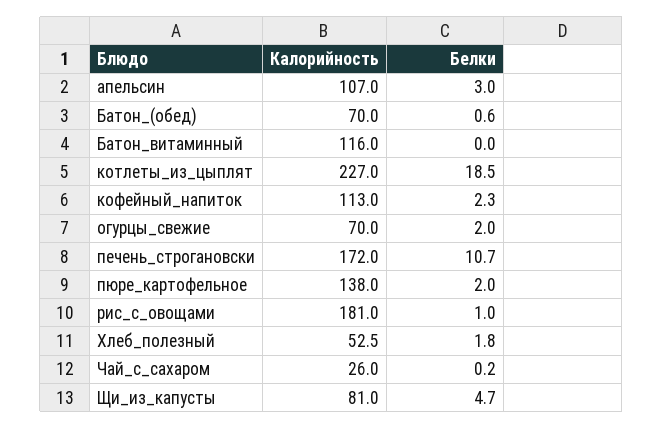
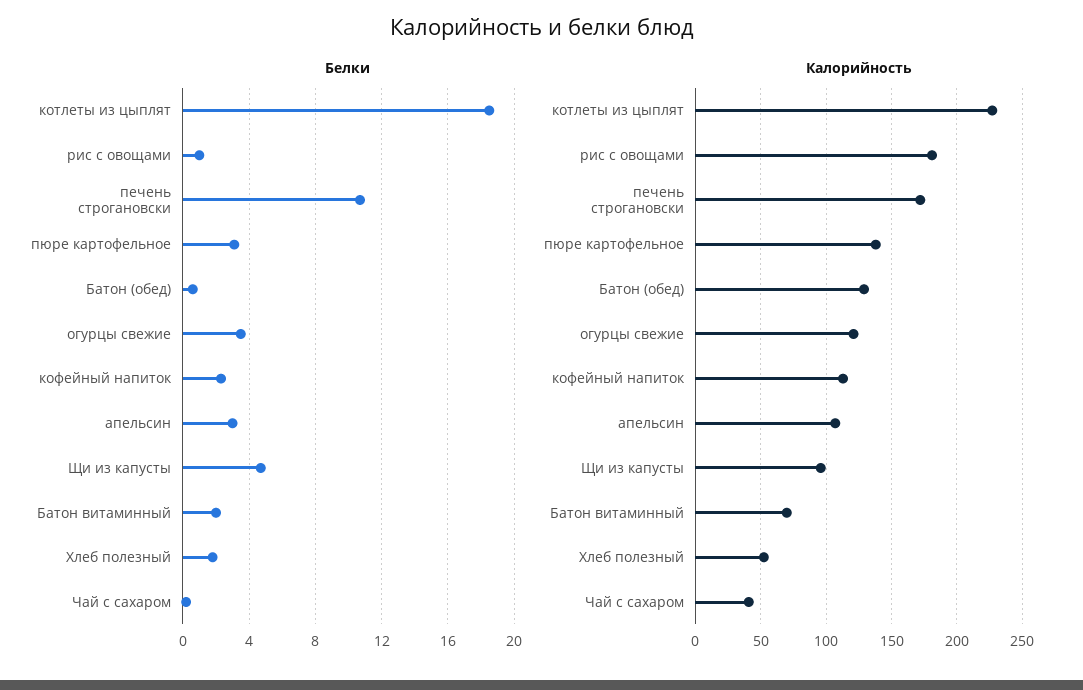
Калорийность, Батон_(обед): 70 -> 130
Калорийность, Батон_витаминный: 116 -> 70
Белки, Батон_витаминный: 0 -> 2
Калорийность, огурцы_свежие: 70 -> 120
Белки, огурцы_свежие: 2 -> 3.5
Белки, пюре_картофельное: 2 -> 3
Калорийность, Чай_с_сахаром: 26 -> 40
Калорийность, Щи_из_капусты: 81 -> 95

